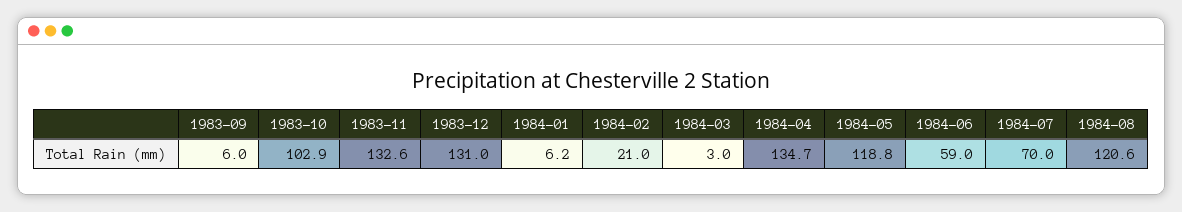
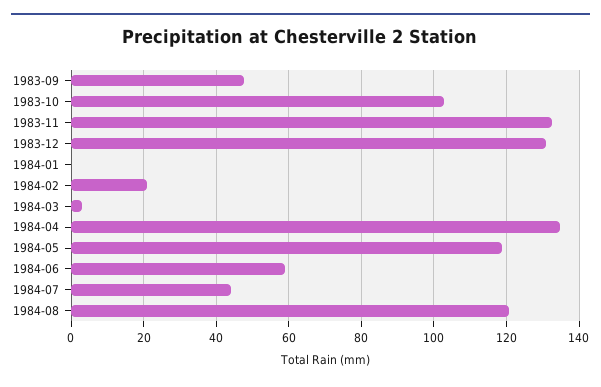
1983-09: 6 -> 48
1984-01: 6.2 -> 0
1984-07: 70 -> 44

